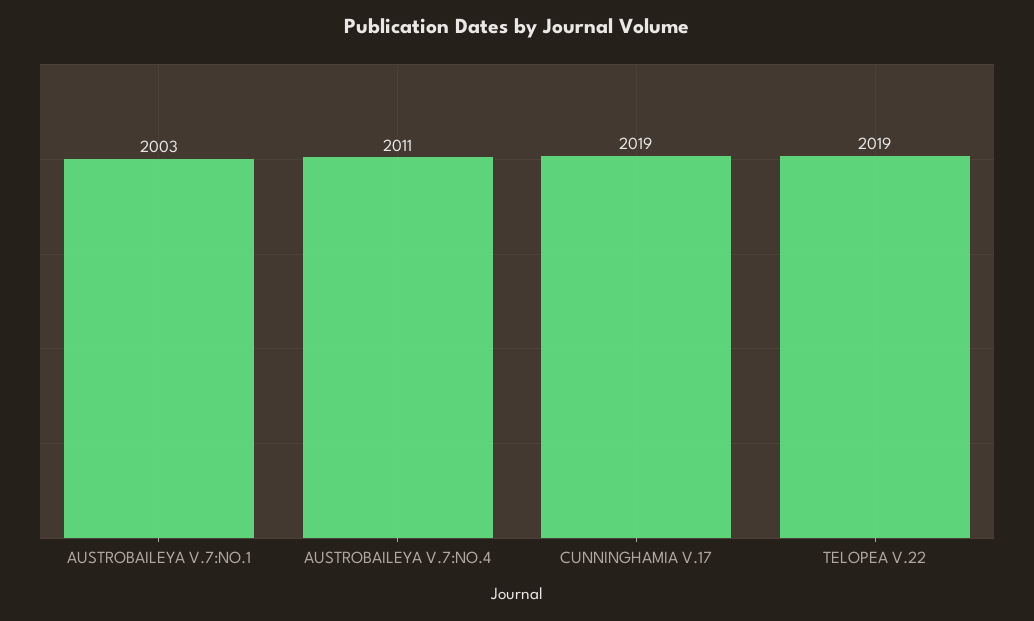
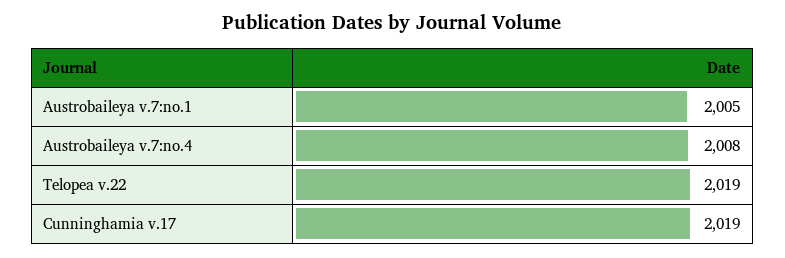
AUSTROBAILEYA V.7:NO.1: 2003 -> 2005
AUSTROBAILEYA V.7:NO.4: 2011 -> 2008

